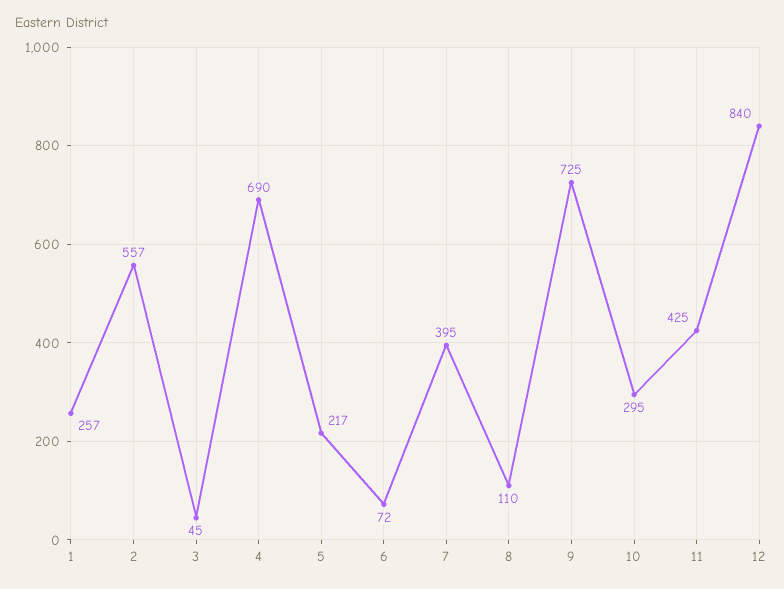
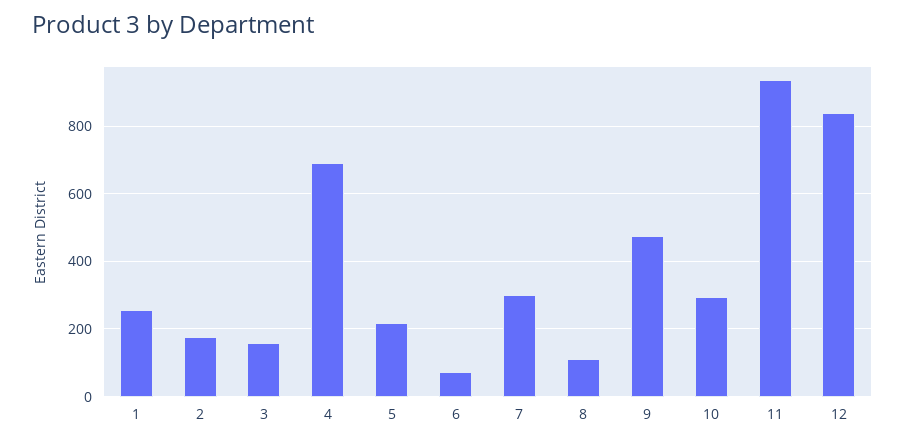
2: 557 -> 180
3: 45 -> 160
7: 395 -> 300
9: 725 -> 480
11: 425 -> 940

